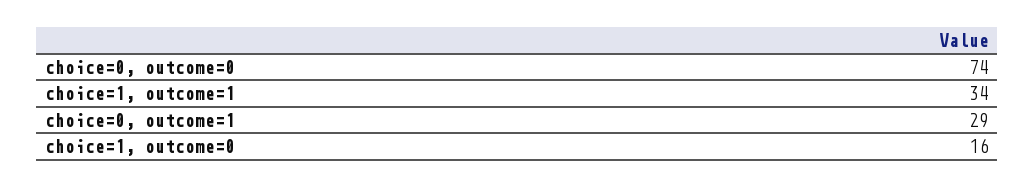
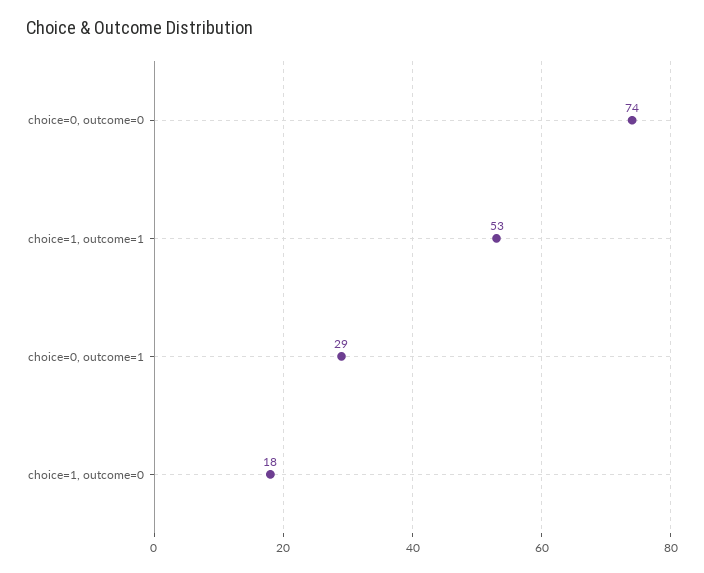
choice=1, outcome=1: 34 -> 53
choice=1, outcome=0: 16 -> 18

